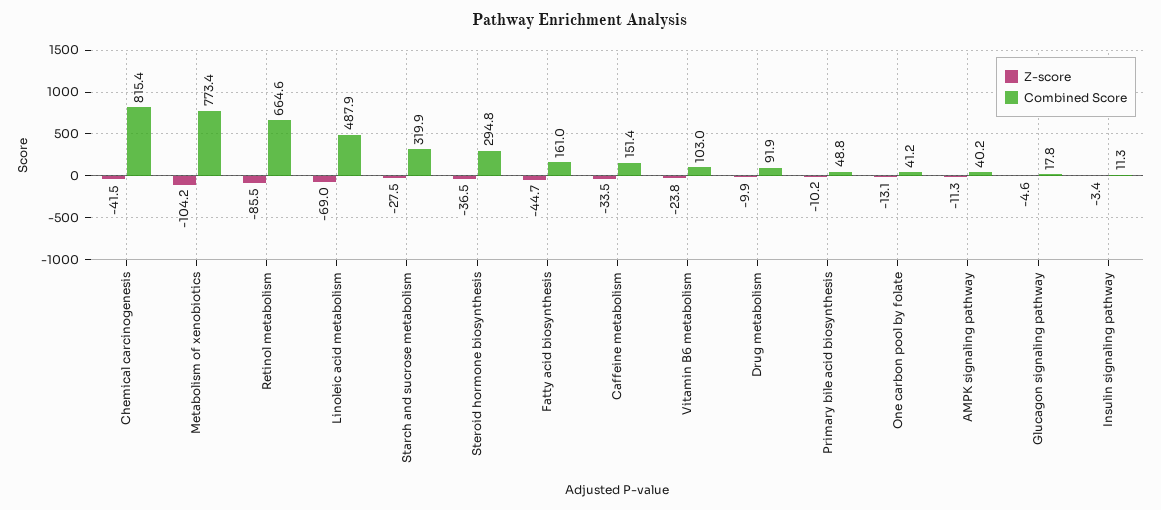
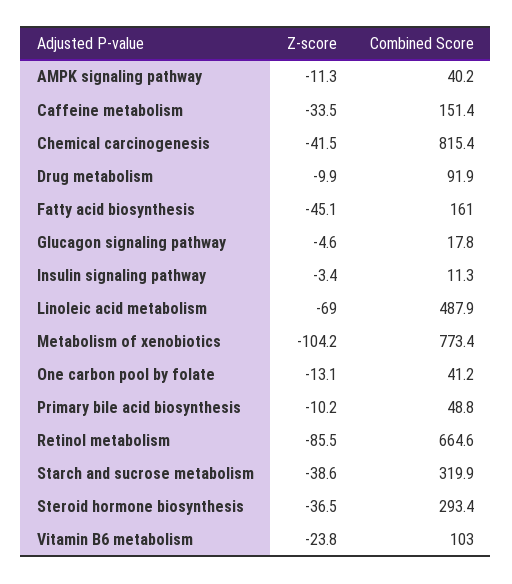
Z-score, Starch and sucrose metabolism: -27.5 -> -38.6
Combined Score, Steroid hormone biosynthesis: 294.8 -> 293.4
Z-score, Fatty acid biosynthesis: -44.7 -> -45.1

